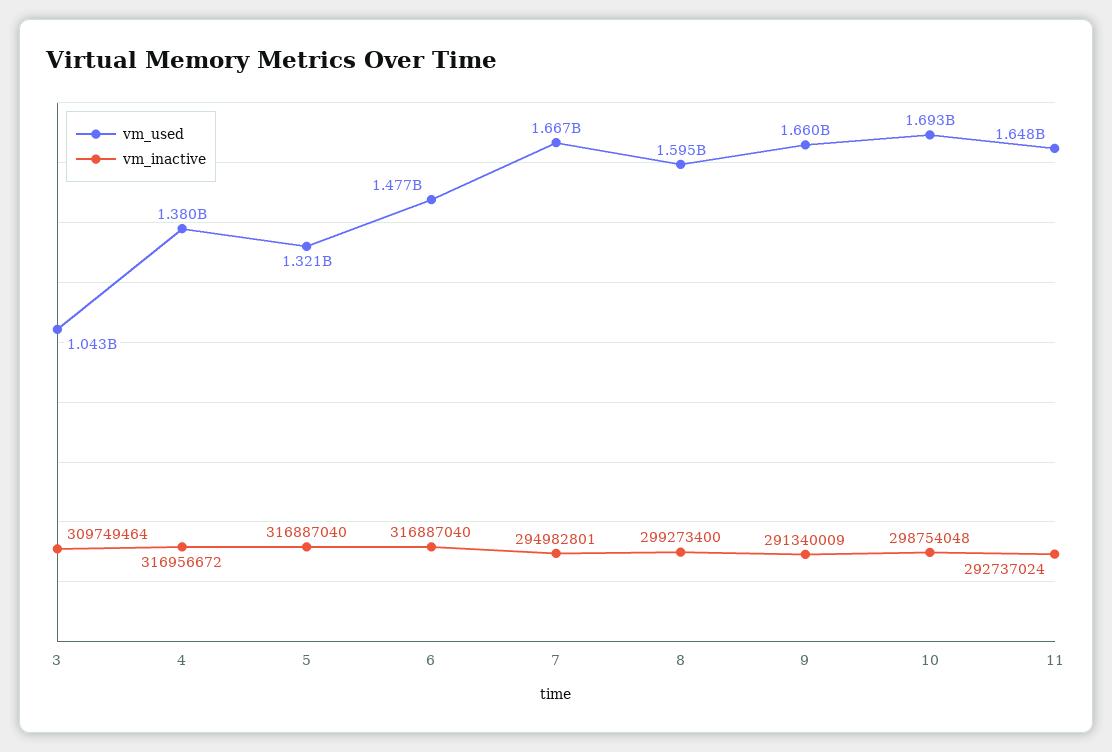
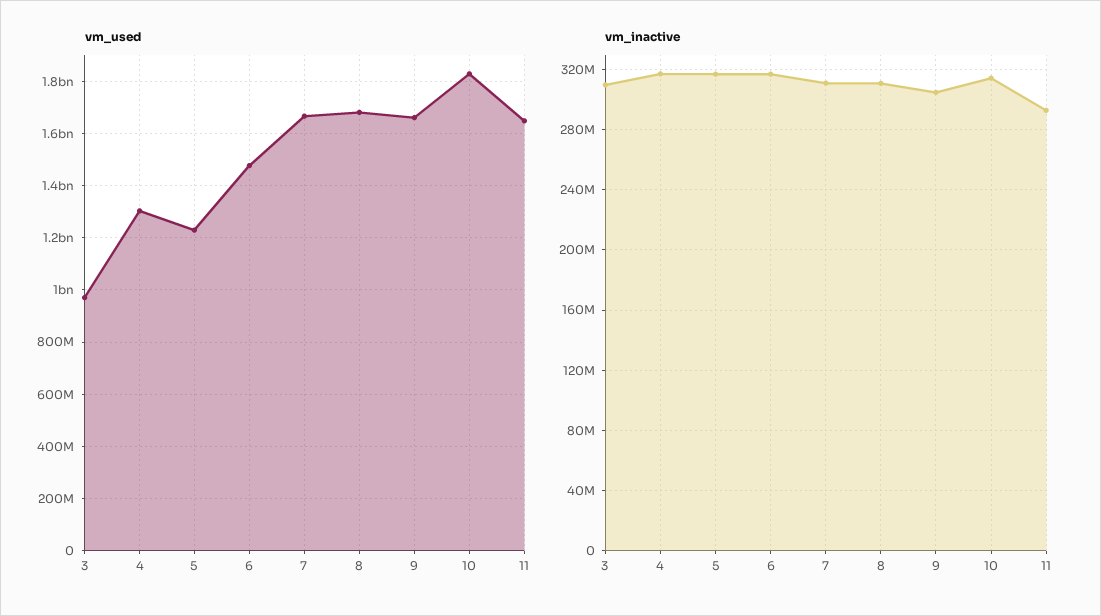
vm_used, 3: 1043000000 -> 975000000
vm_used, 4: 1380000000 -> 1300000000
vm_used, 5: 1321000000 -> 1225000000
vm_inactive, 7: 294982801 -> 310000000
vm_used, 8: 1595000000 -> 1675000000
vm_inactive, 8: 299273400 -> 310000000
vm_inactive, 9: 291340009 -> 305000000
vm_used, 10: 1693000000 -> 1825000000
vm_inactive, 10: 298754048 -> 315000000

